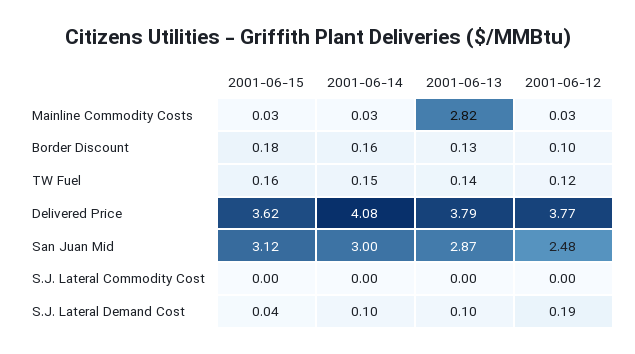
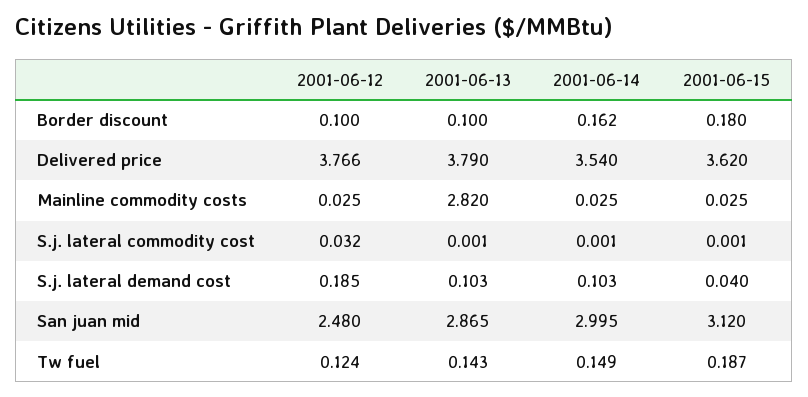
2001-06-13, Border Discount: 0.13 -> 0.1
2001-06-15, TW Fuel: 0.16 -> 0.187
2001-06-14, Delivered Price: 4.08 -> 3.54
2001-06-12, S.J. Lateral Commodity Cost: 0 -> 0.032

